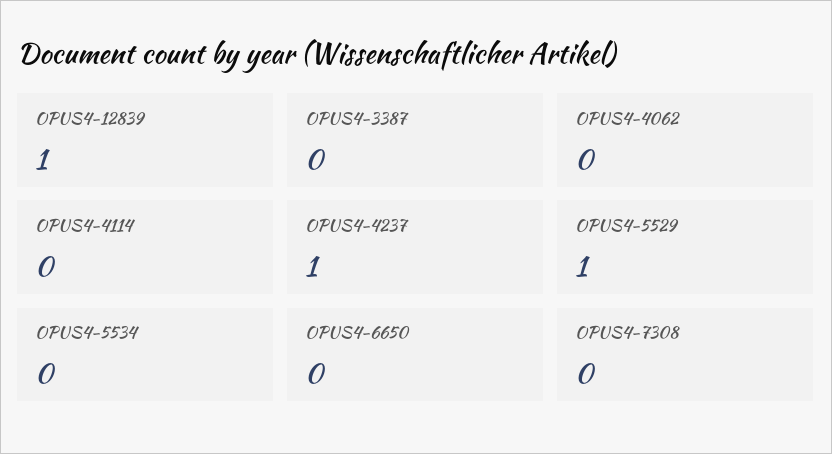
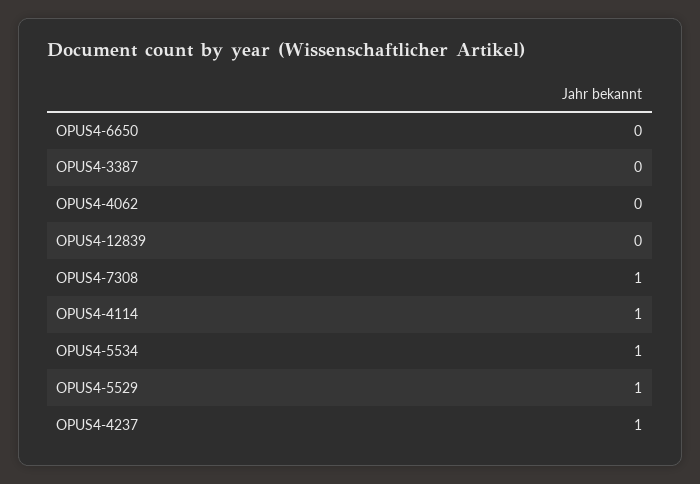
OPUS4-12839: 1 -> 0
OPUS4-4114: 0 -> 1
OPUS4-5534: 0 -> 1
OPUS4-7308: 0 -> 1

